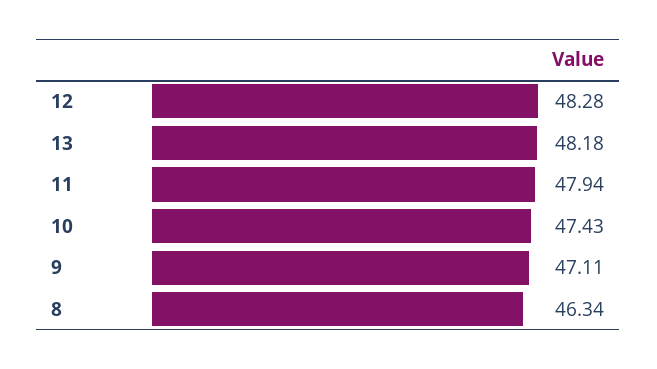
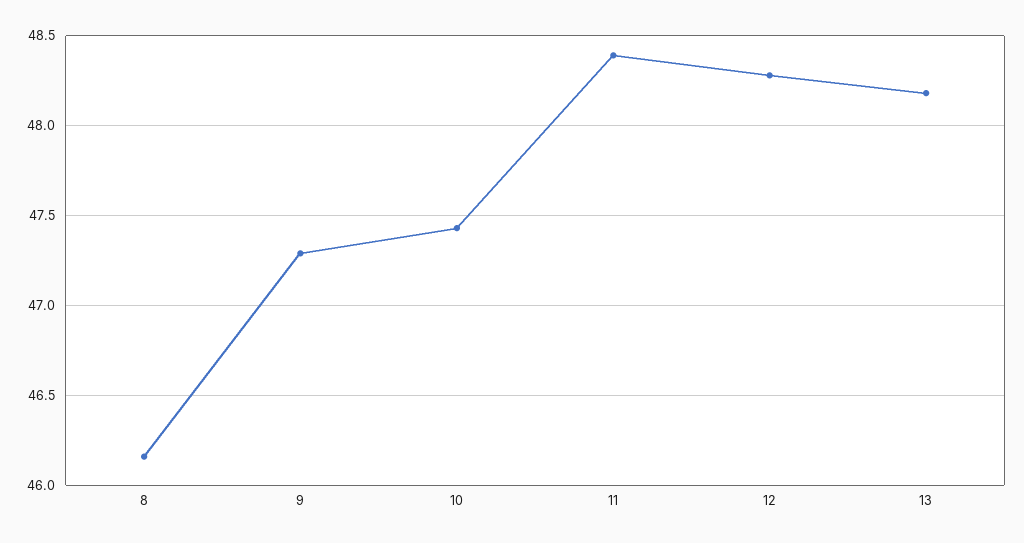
11: 47.94 -> 48.4
9: 47.11 -> 47.3
8: 46.34 -> 46.15

